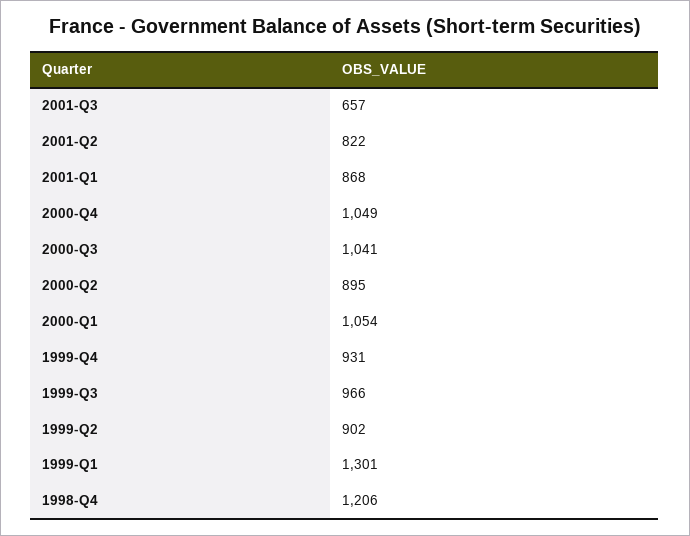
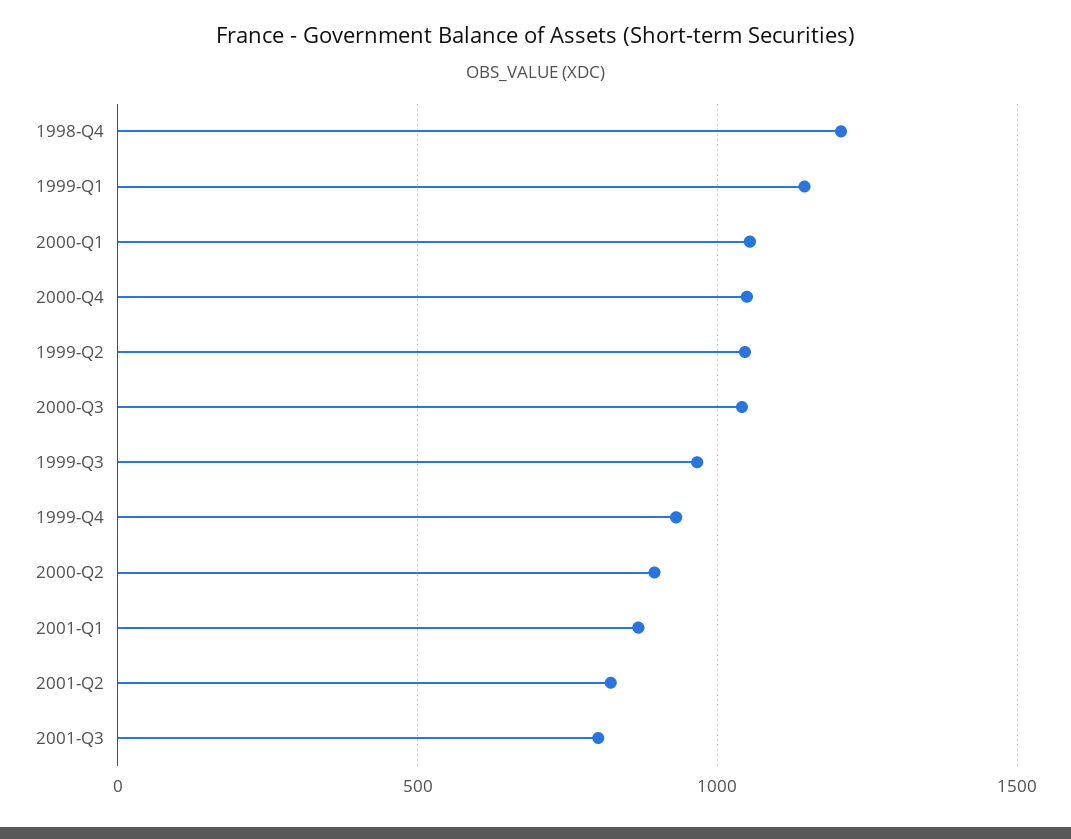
2001-Q3: 657 -> 800
1999-Q2: 902 -> 1050
1999-Q1: 1301 -> 1150

